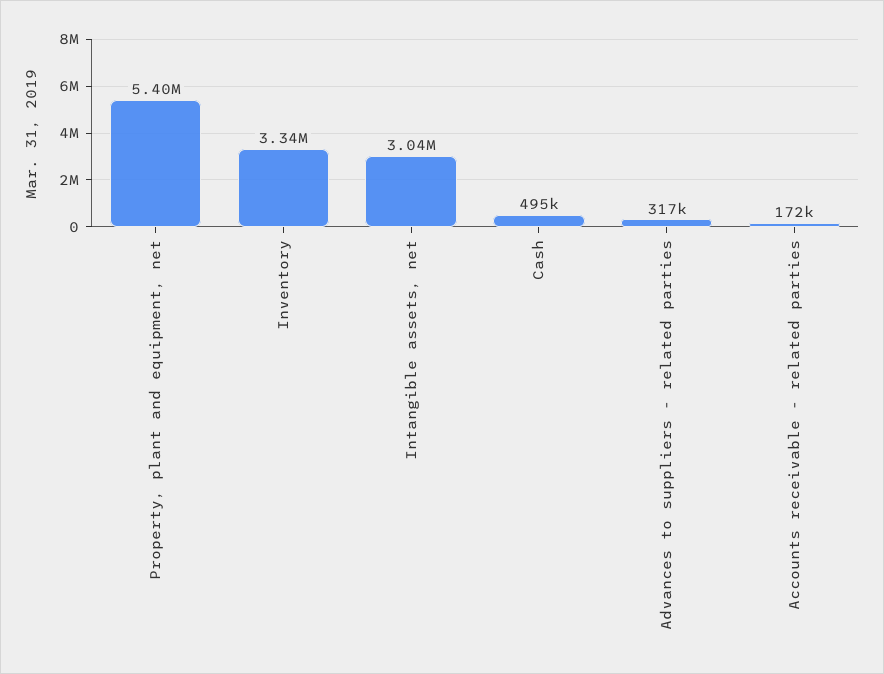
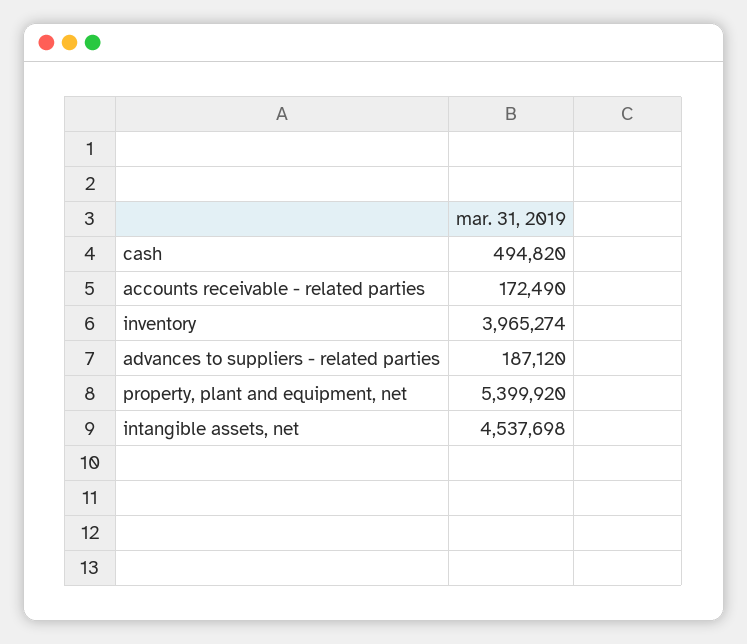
Inventory: 3340000 -> 3965274
Intangible assets, net: 3040000 -> 4537698
Advances to suppliers - related parties: 317000 -> 187120

